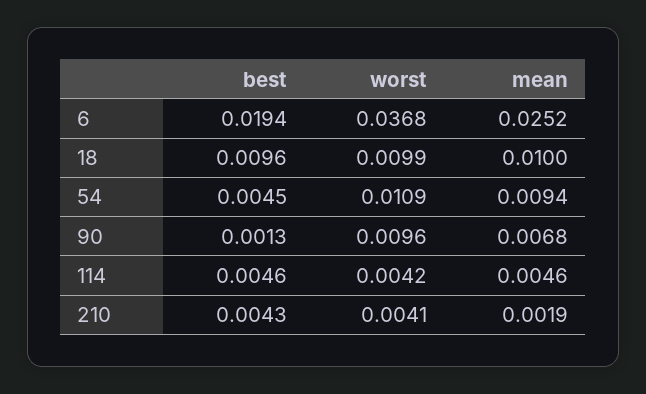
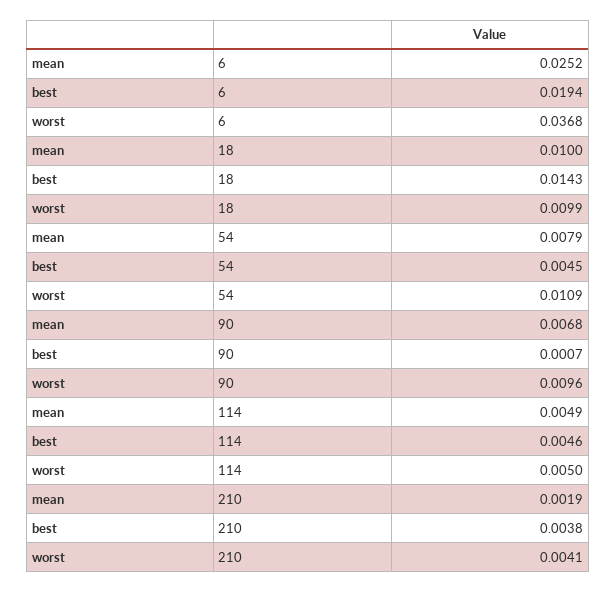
best, 18: 0.0096 -> 0.0143
mean, 54: 0.0094 -> 0.0079
best, 90: 0.0013 -> 0.0007
worst, 114: 0.0042 -> 0.005
mean, 114: 0.0046 -> 0.0049
best, 210: 0.0043 -> 0.0038

